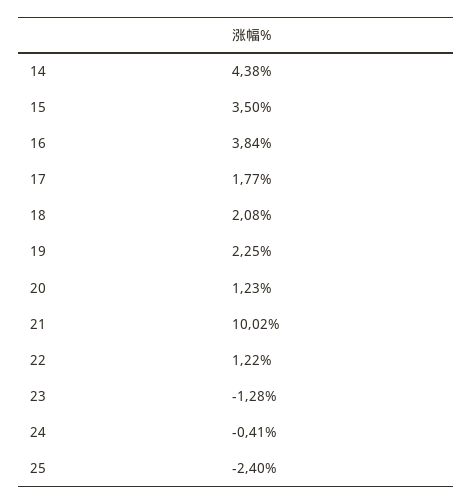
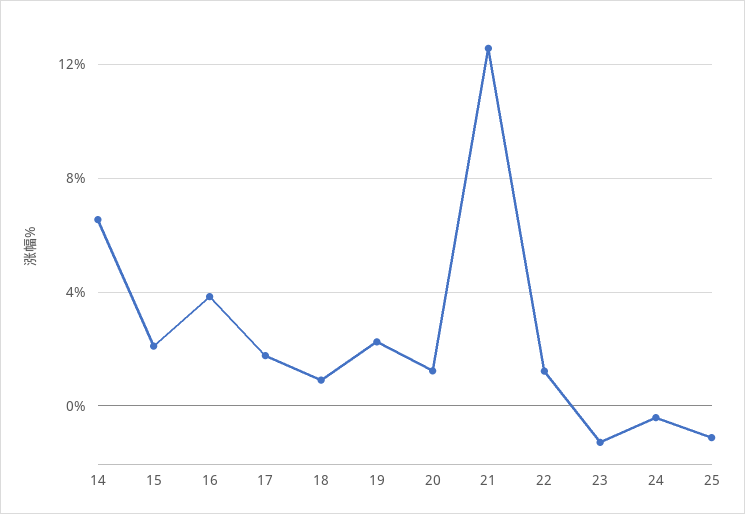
14: 4.38 -> 6.5
15: 3.5 -> 2
18: 2.08 -> 1
21: 10.02 -> 12.5
25: -2.4 -> -1

